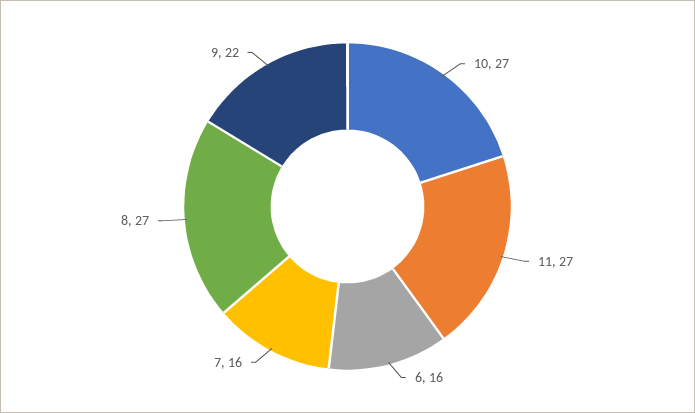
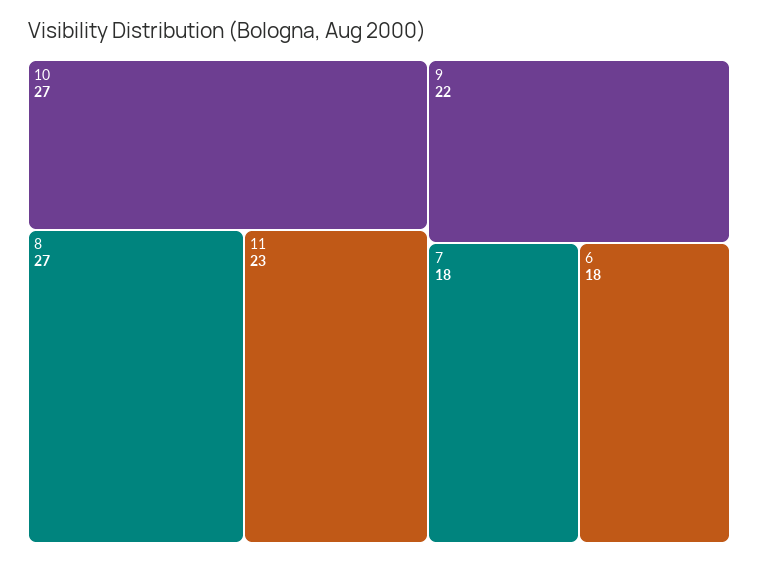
11: 27 -> 23
6: 16 -> 18
7: 16 -> 18

